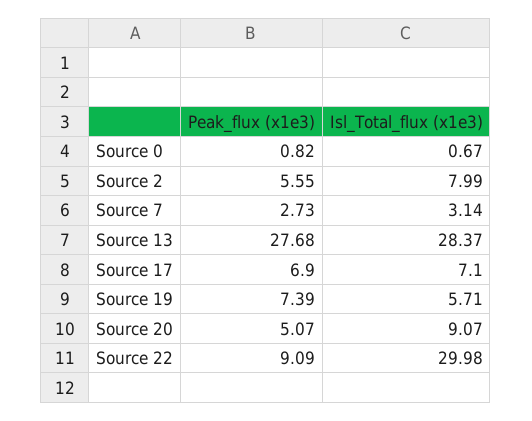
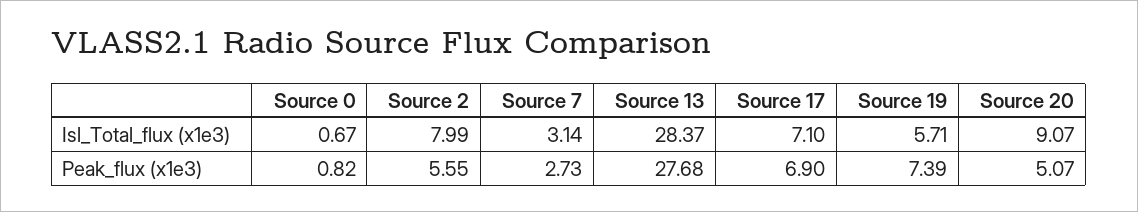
Peak_flux (x1e3), Source 22: 9.09 -> none
Isl_Total_flux (x1e3), Source 22: 29.98 -> none

